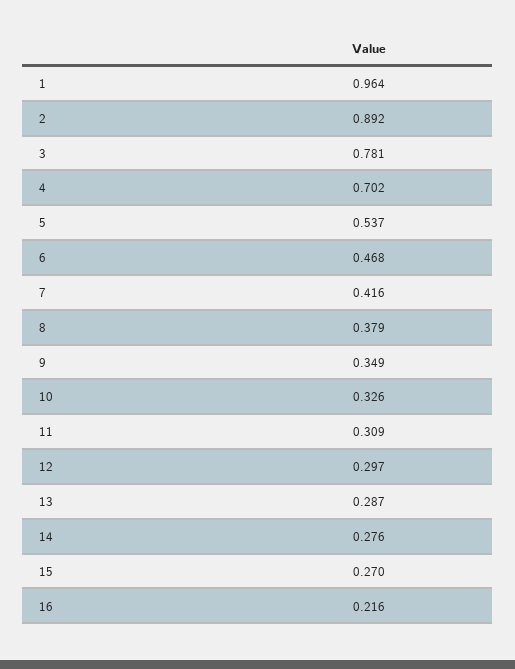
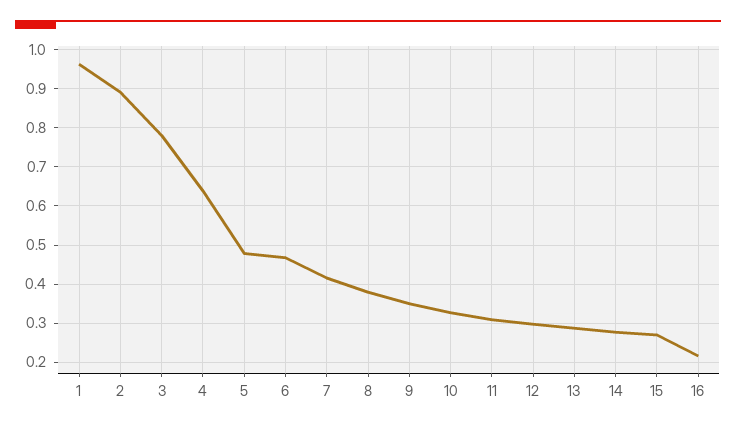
4: 0.702 -> 0.64
5: 0.537 -> 0.48

